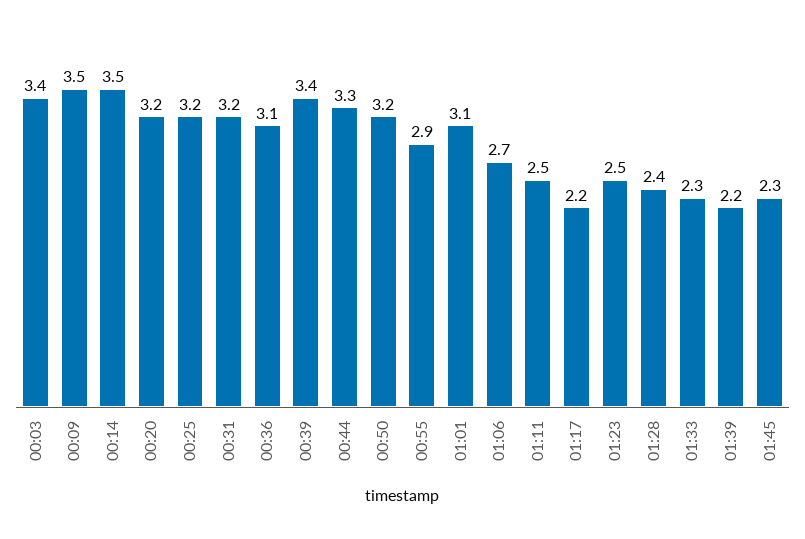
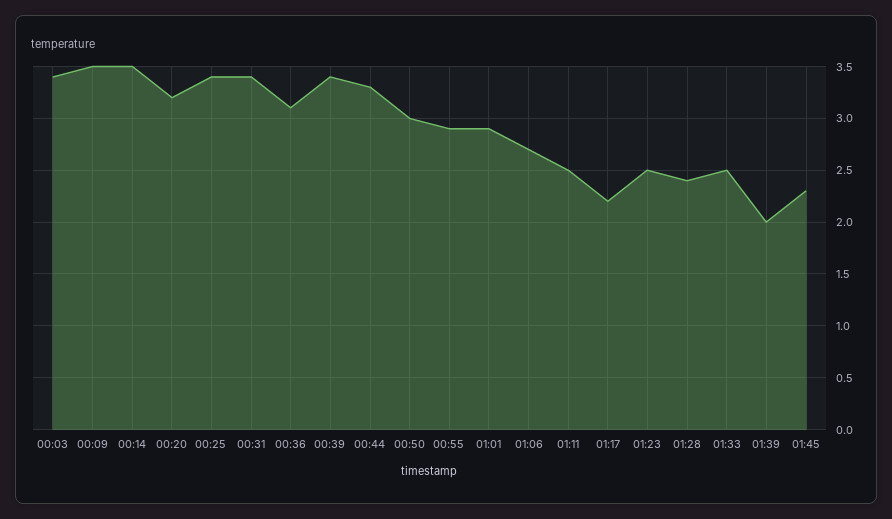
00:25: 3.2 -> 3.4
00:31: 3.2 -> 3.4
00:50: 3.2 -> 3
01:01: 3.1 -> 2.9
01:33: 2.3 -> 2.5
01:39: 2.2 -> 2

